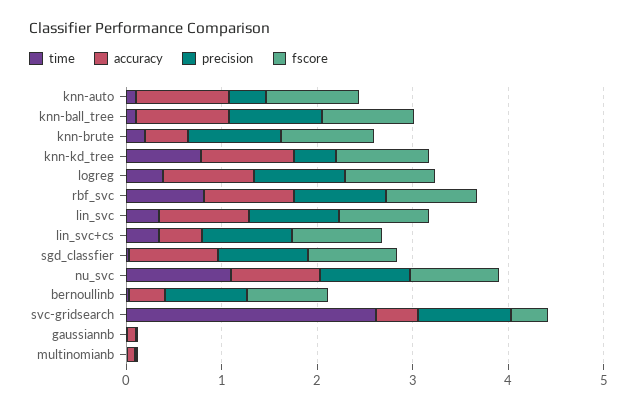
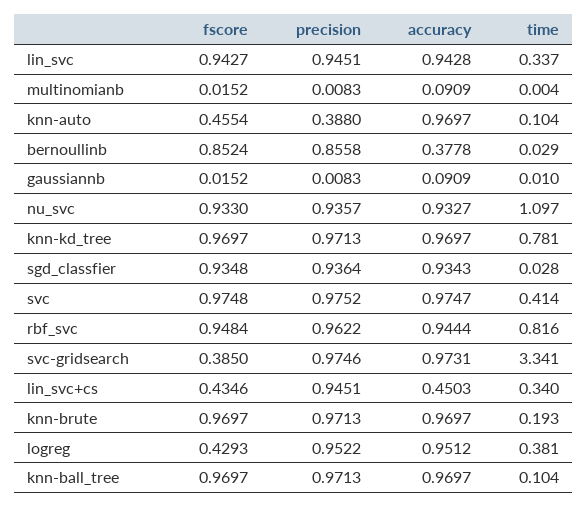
fscore, knn-auto: 1 -> 0.4554
accuracy, knn-brute: 0.4 -> 0.9697
precision, knn-kd_tree: 0.4 -> 0.9713
fscore, logreg: 1 -> 0.4293
fscore, lin_svc+cs: 1 -> 0.4346
time, svc-gridsearch: 2.6 -> 3.341
accuracy, svc-gridsearch: 0.4 -> 0.9731
fscore, svc: none -> 0.9748
precision, svc: none -> 0.9752
accuracy, svc: none -> 0.9747
time, svc: none -> 0.414

